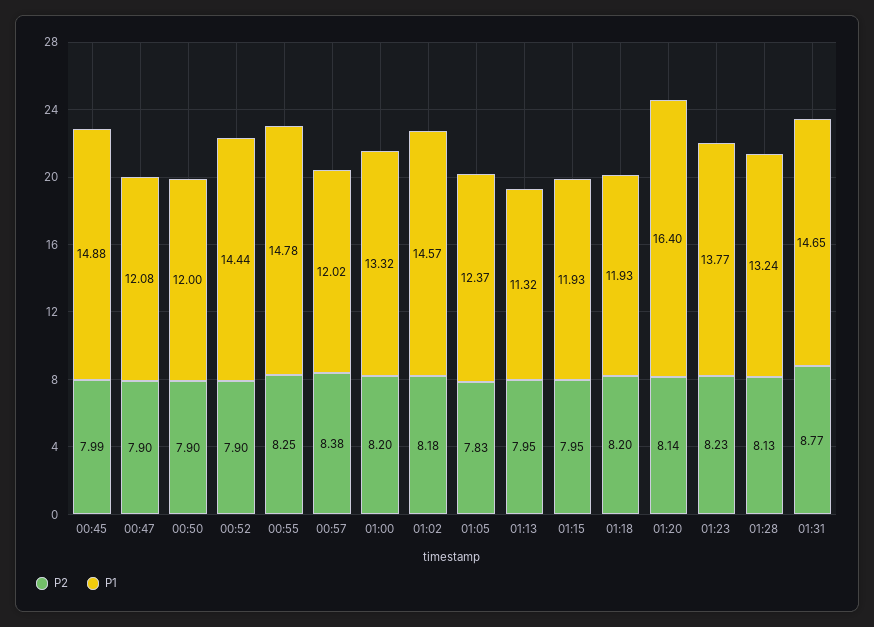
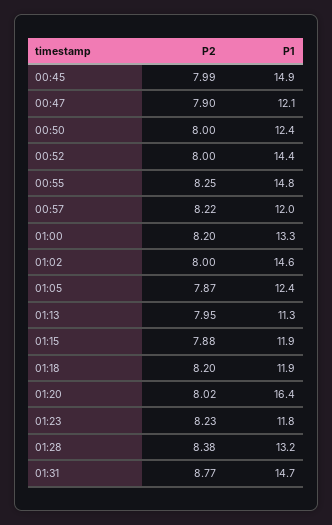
P2, 00:50: 7.9 -> 8
P1, 00:50: 12 -> 12.4
P2, 00:52: 7.9 -> 8
P2, 00:57: 8.38 -> 8.22
P2, 01:02: 8.18 -> 8
P2, 01:05: 7.83 -> 7.87
P2, 01:15: 7.95 -> 7.88
P2, 01:20: 8.14 -> 8.02
P1, 01:23: 13.77 -> 11.8
P2, 01:28: 8.13 -> 8.38

